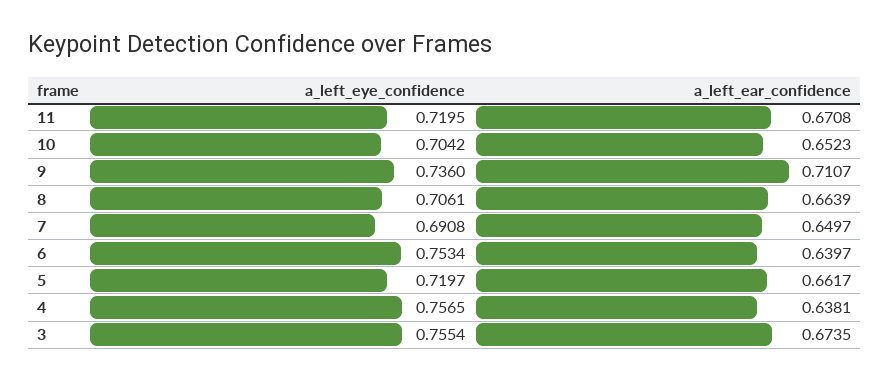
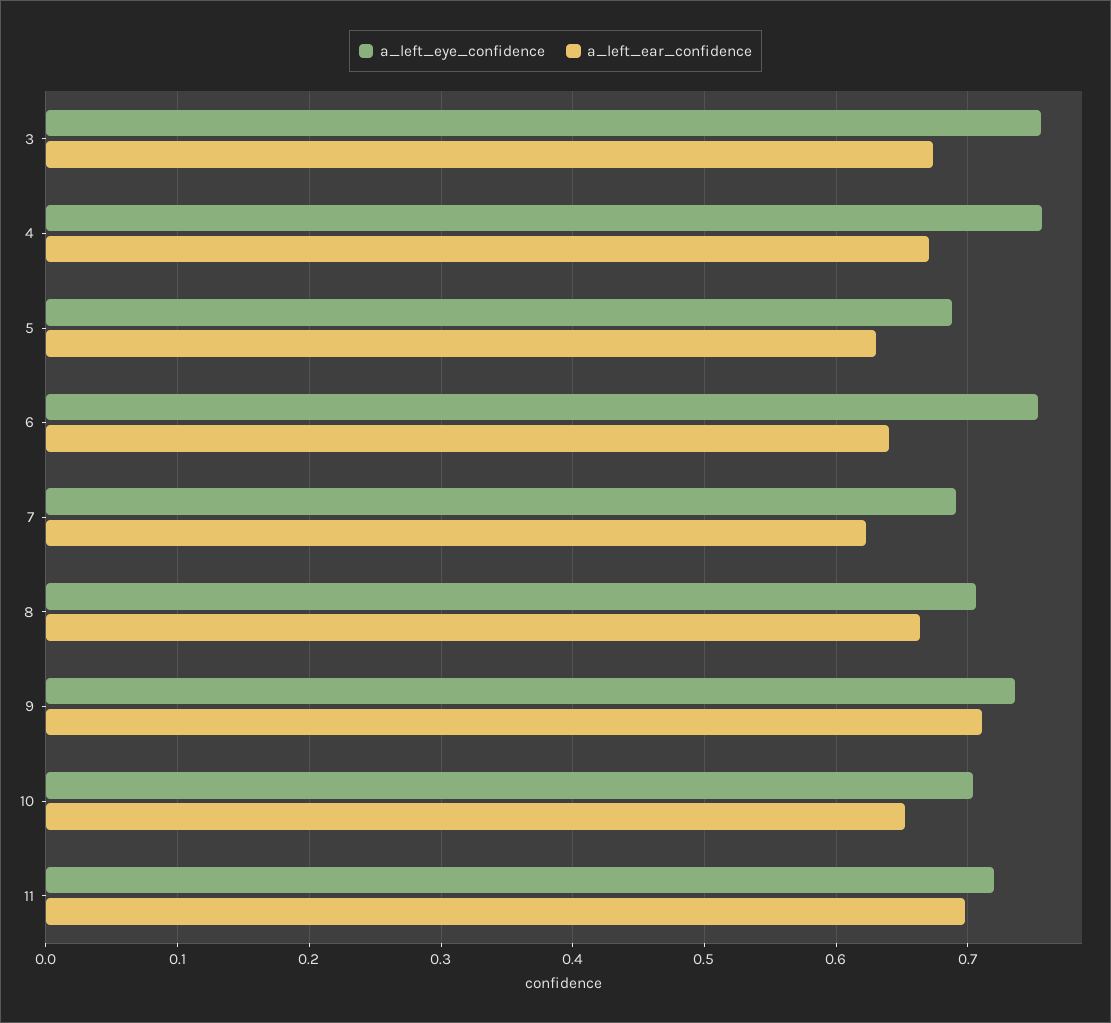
a_left_ear_confidence, 11: 0.6708 -> 0.7
a_left_ear_confidence, 7: 0.6497 -> 0.62
a_left_eye_confidence, 5: 0.7197 -> 0.69
a_left_ear_confidence, 5: 0.6617 -> 0.63
a_left_ear_confidence, 4: 0.6381 -> 0.67

